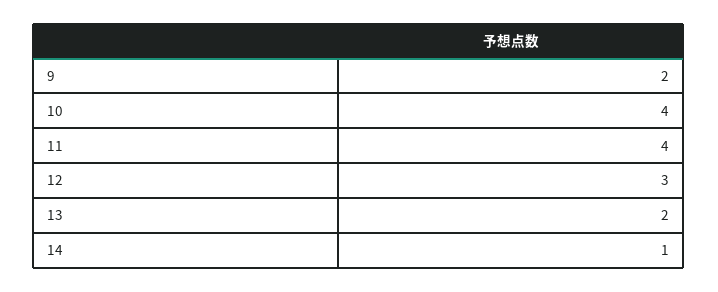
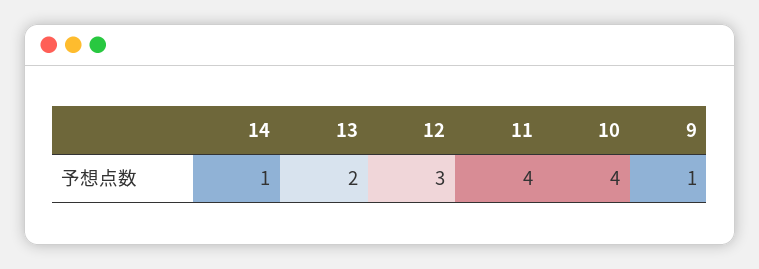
9: 2 -> 1

